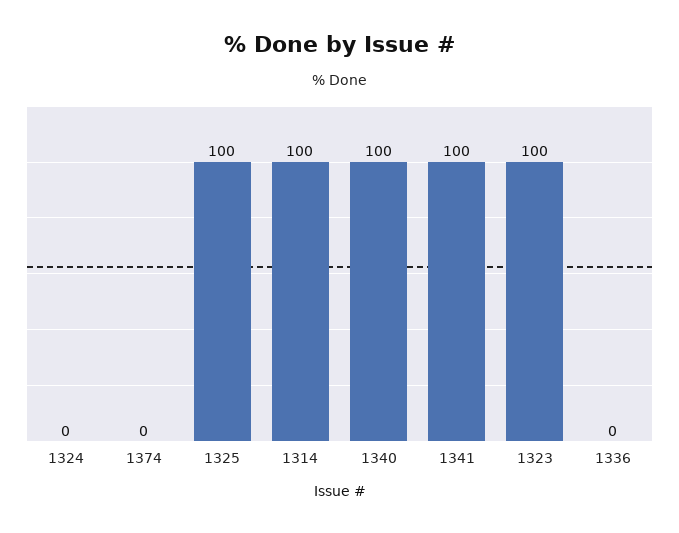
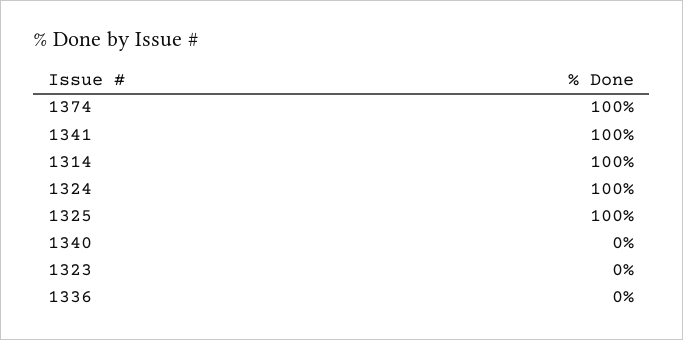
1324: 0 -> 100
1374: 0 -> 100
1340: 100 -> 0
1323: 100 -> 0

